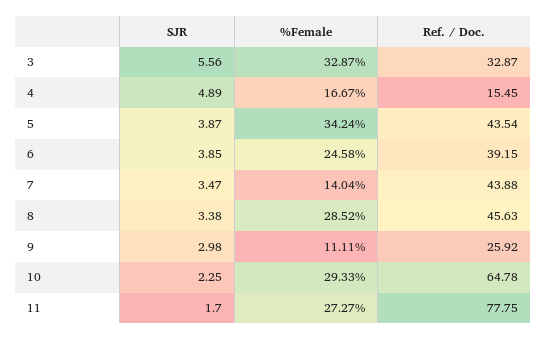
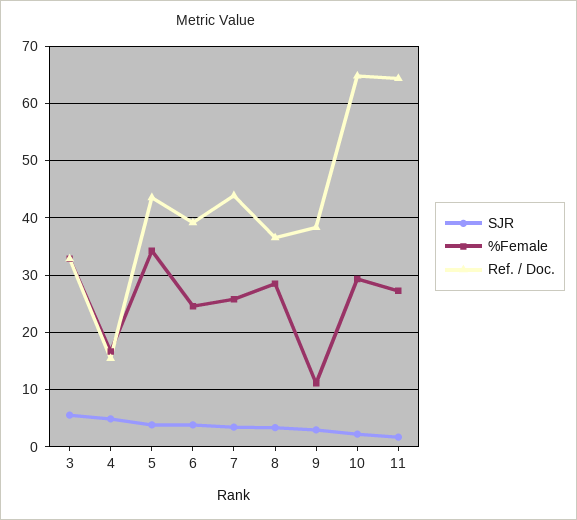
%Female, 7: 14.04 -> 26
Ref. / Doc., 8: 45.63 -> 36
Ref. / Doc., 9: 25.92 -> 38
Ref. / Doc., 11: 77.75 -> 64

